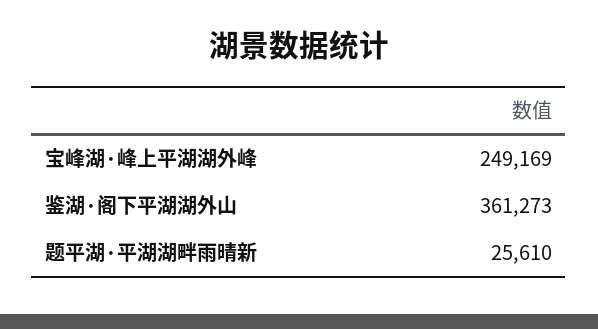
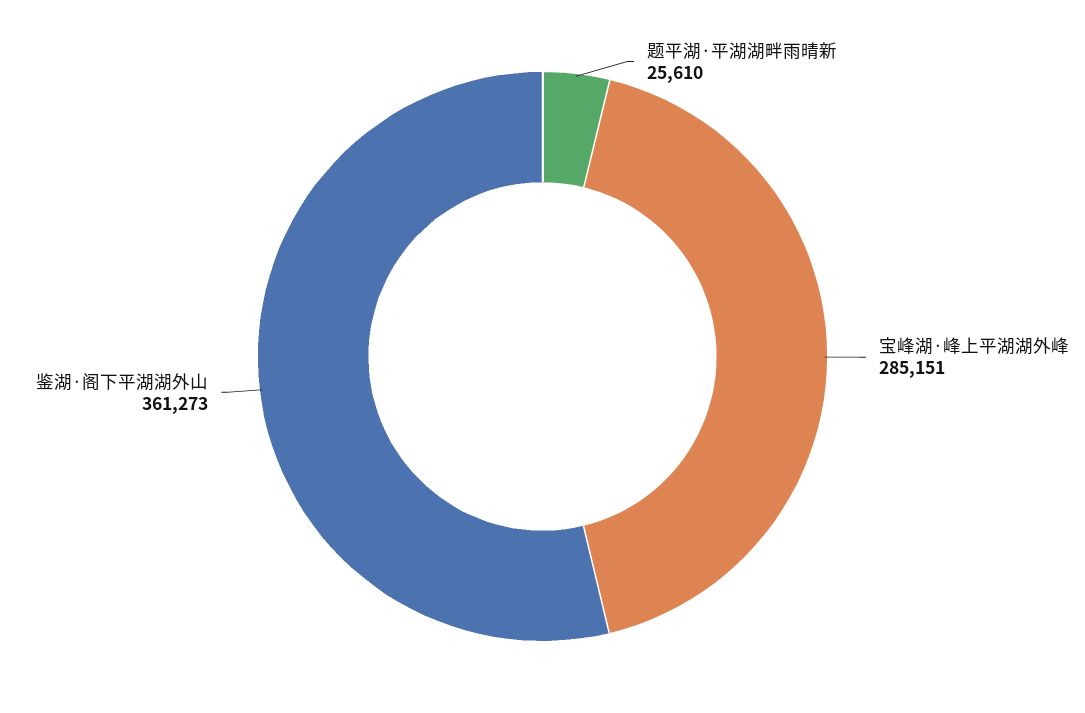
宝峰湖·峰上平湖湖外峰: 249169 -> 285151

